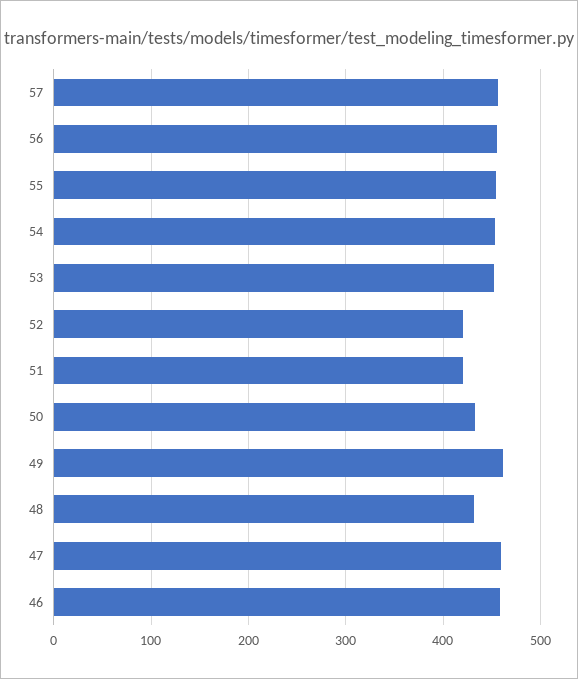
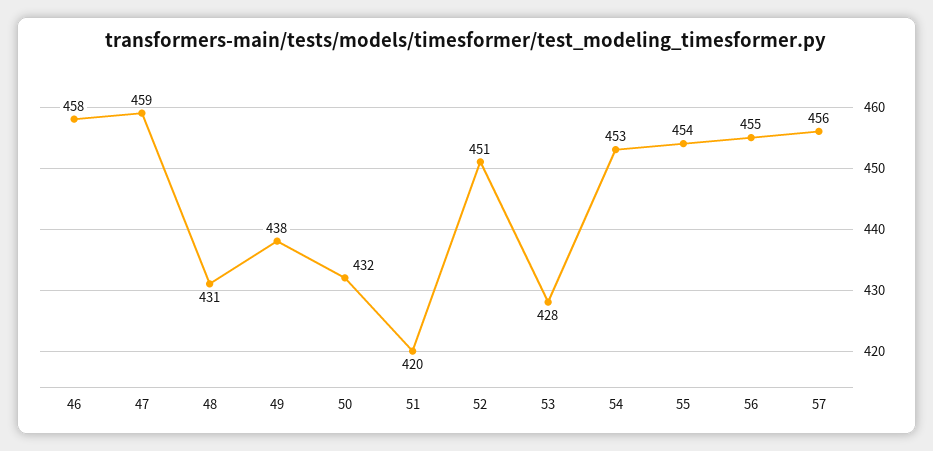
53: 450 -> 428
52: 420 -> 451
49: 460 -> 438

